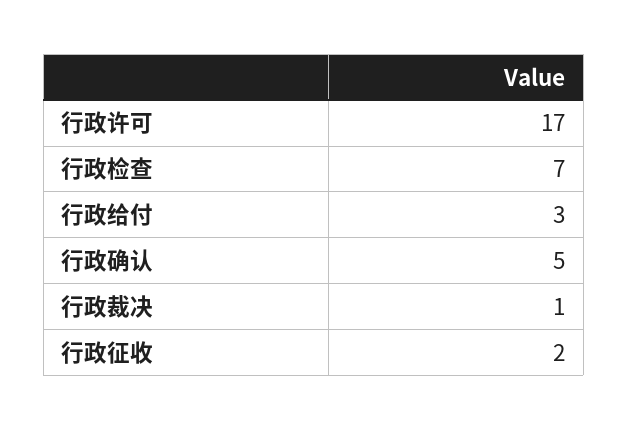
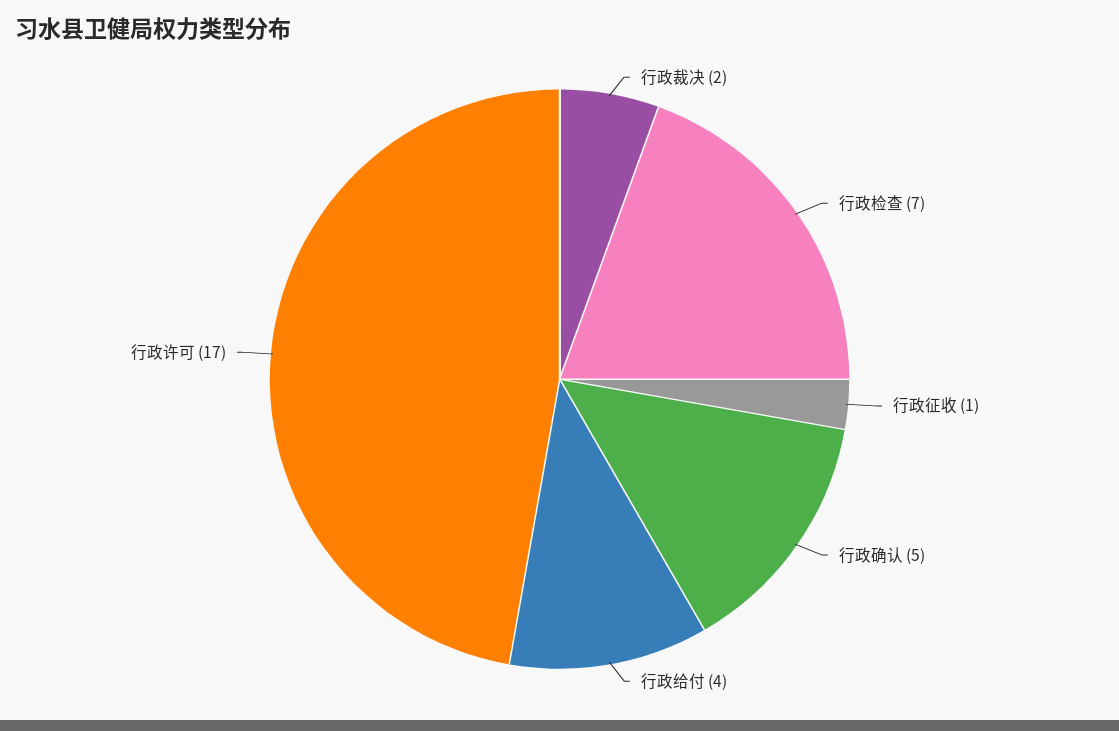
行政给付: 3 -> 4
行政裁决: 1 -> 2
行政征收: 2 -> 1

